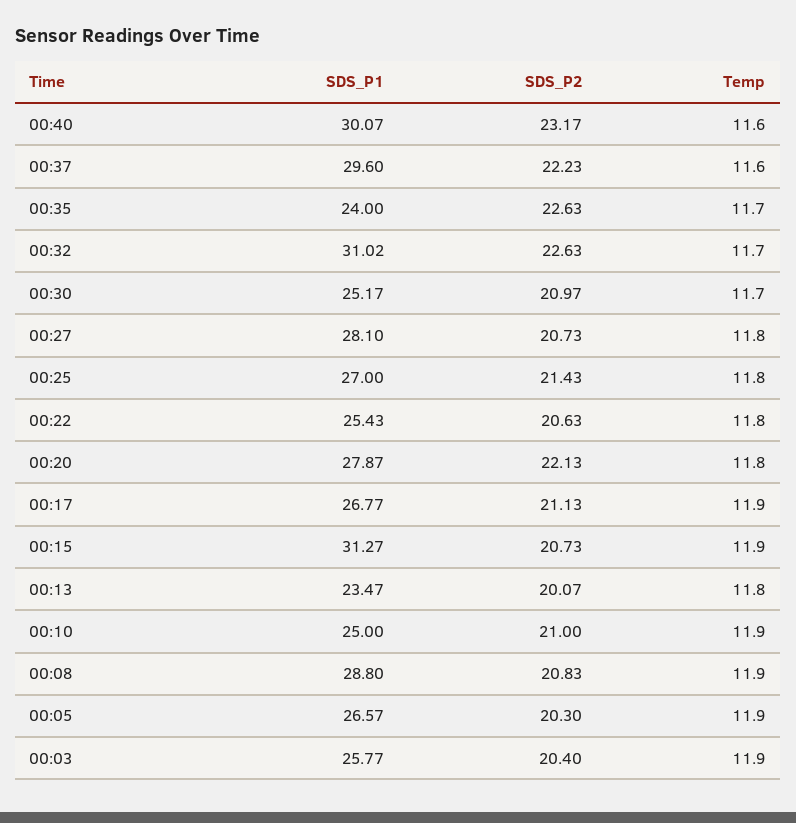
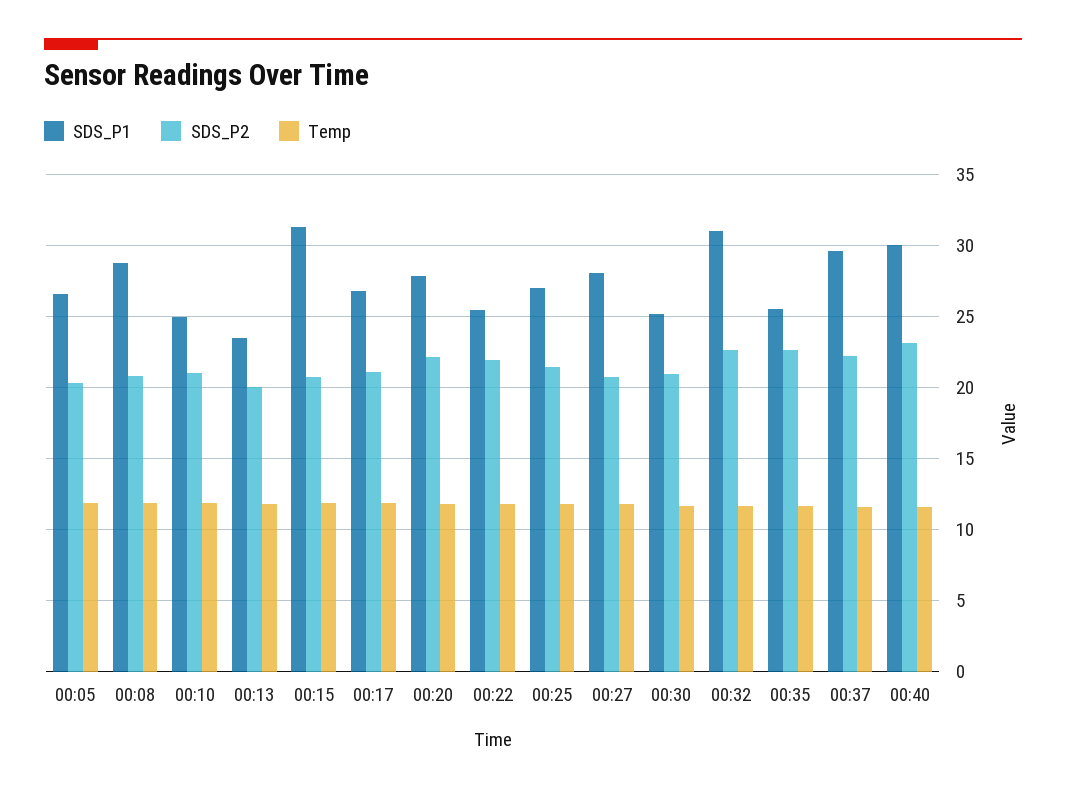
SDS_P1, 00:35: 24 -> 25.5
SDS_P2, 00:22: 20.63 -> 22
SDS_P1, 00:03: 25.77 -> none
SDS_P2, 00:03: 20.4 -> none
Temp, 00:03: 11.9 -> none

